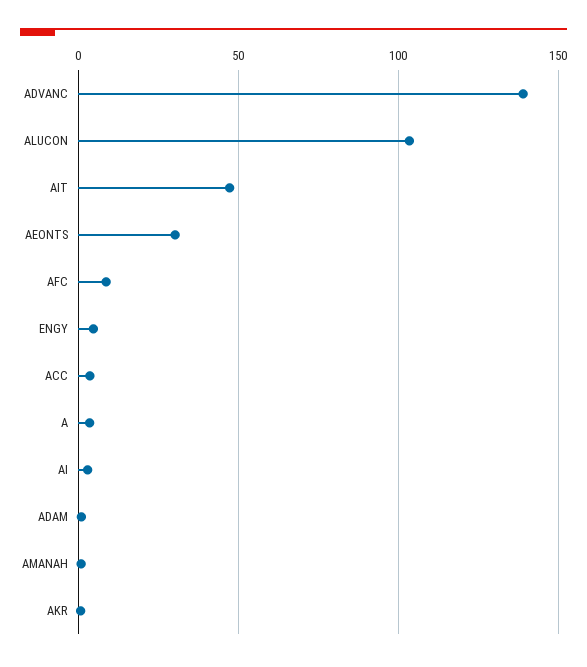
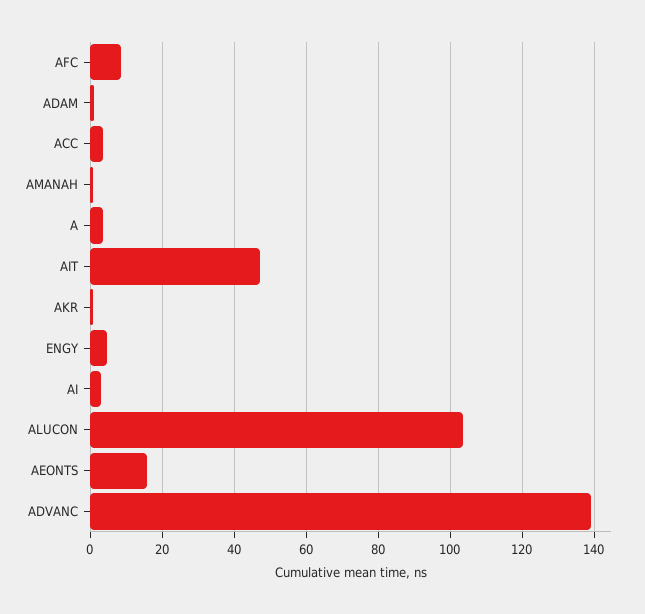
AEONTS: 30 -> 16

